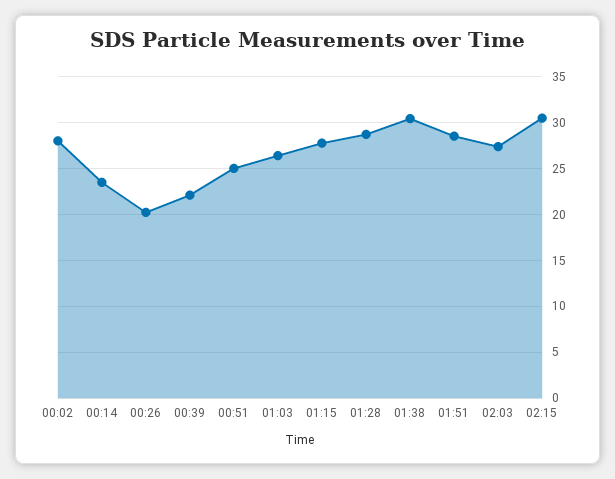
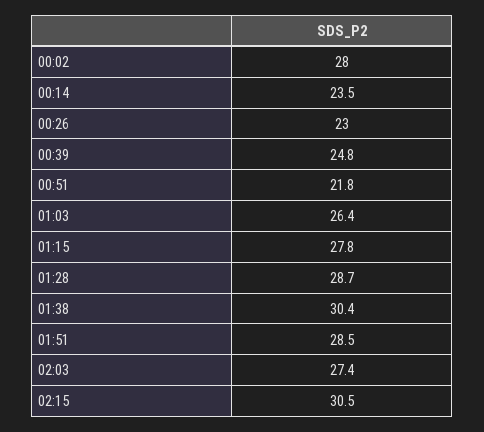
00:26: 20 -> 23
00:39: 22 -> 24.8
00:51: 25 -> 21.8

